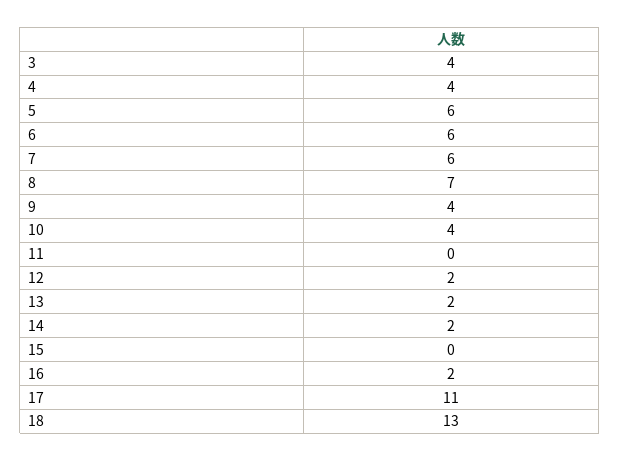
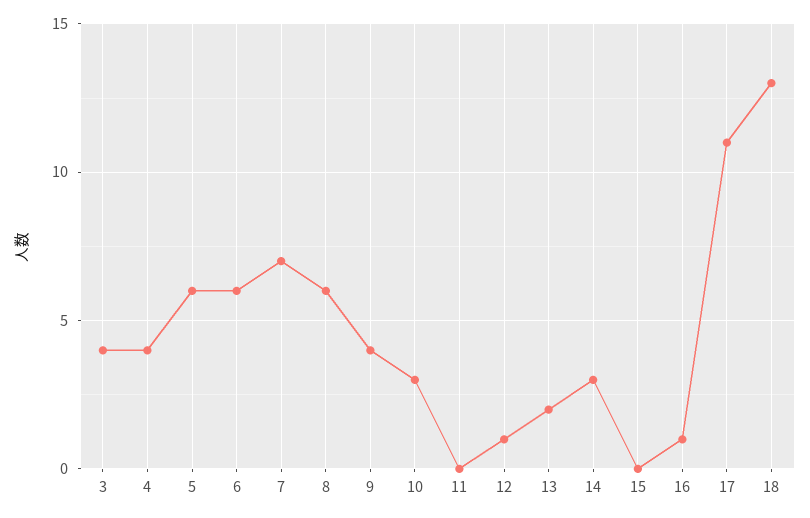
7: 6 -> 7
8: 7 -> 6
10: 4 -> 3
12: 2 -> 1
14: 2 -> 3
16: 2 -> 1

